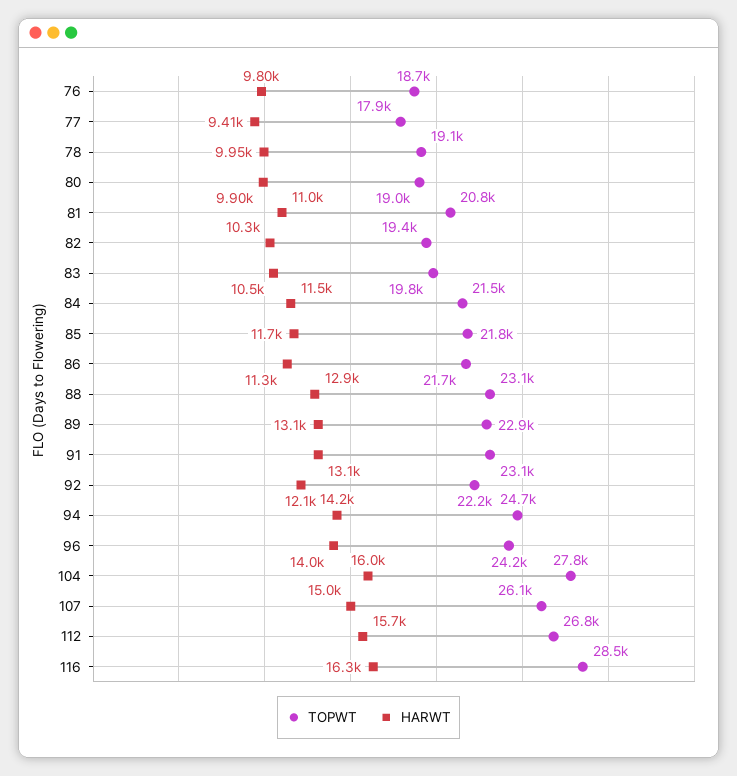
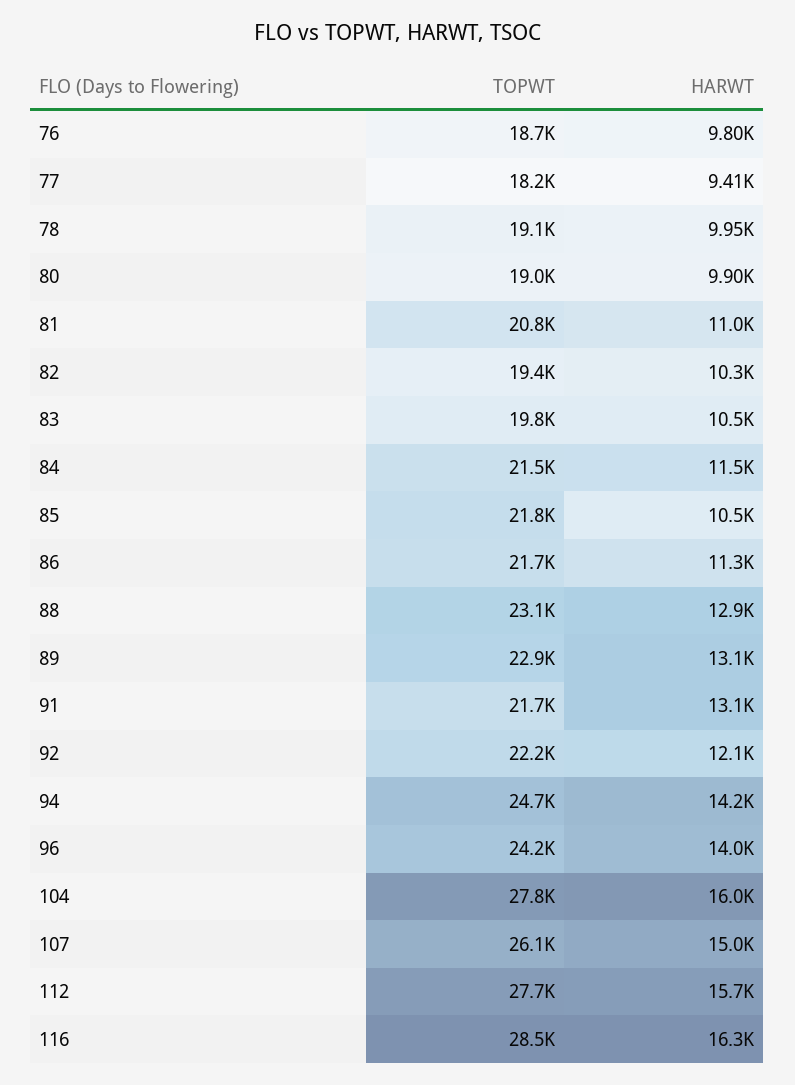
TOPWT, 77: 17900 -> 18200
HARWT, 85: 11700 -> 10500
TOPWT, 91: 23100 -> 21700
TOPWT, 112: 26800 -> 27700

